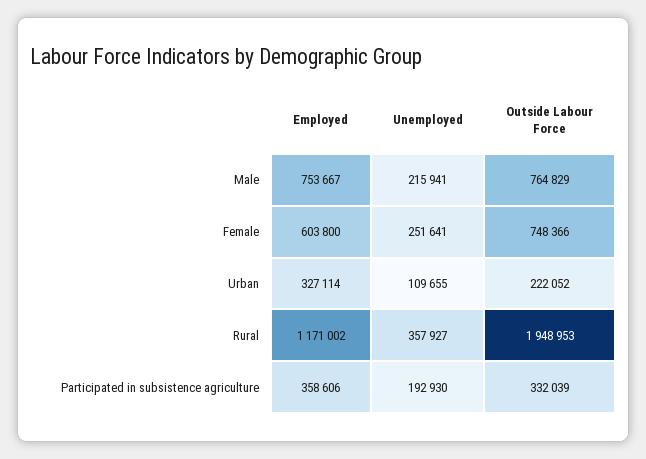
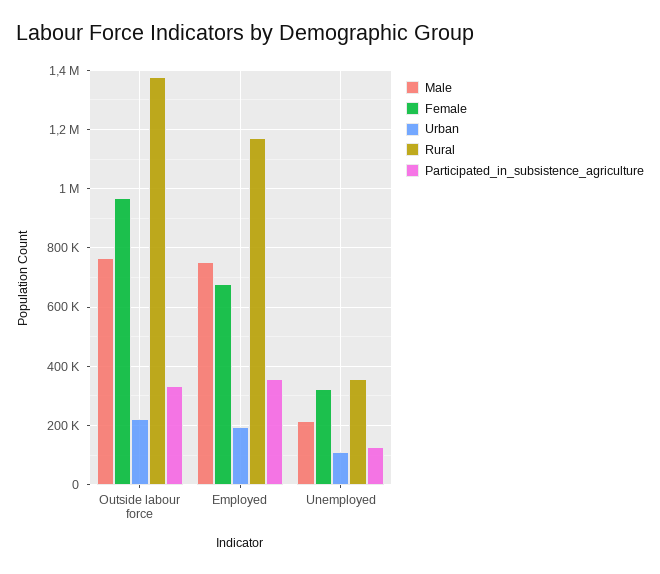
Female, Employed: 603800 -> 675000
Female, Unemployed: 251641 -> 325000
Female, Outside Labour Force: 748366 -> 975000
Urban, Employed: 327114 -> 200000
Rural, Outside Labour Force: 1948953 -> 1375000
Participated in subsistence agriculture, Unemployed: 192930 -> 125000

